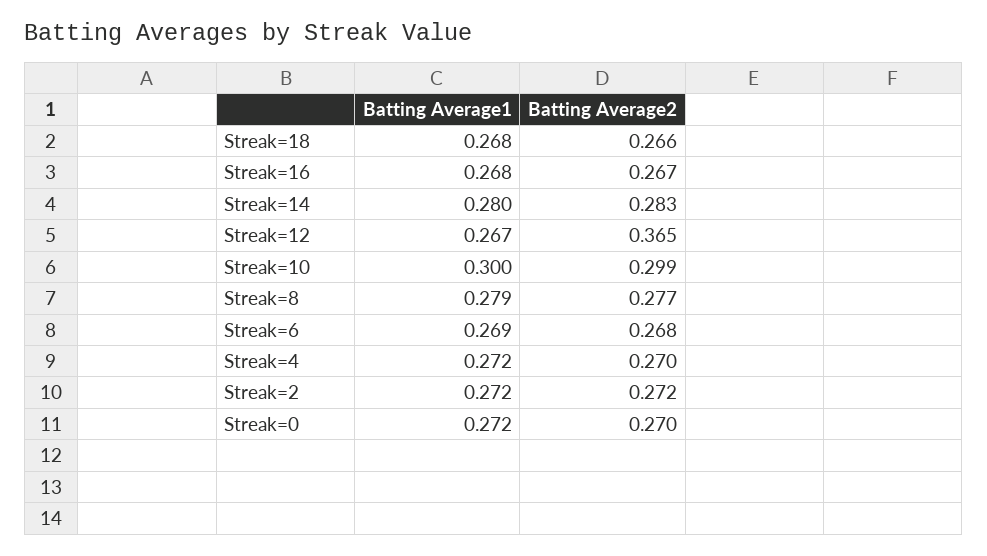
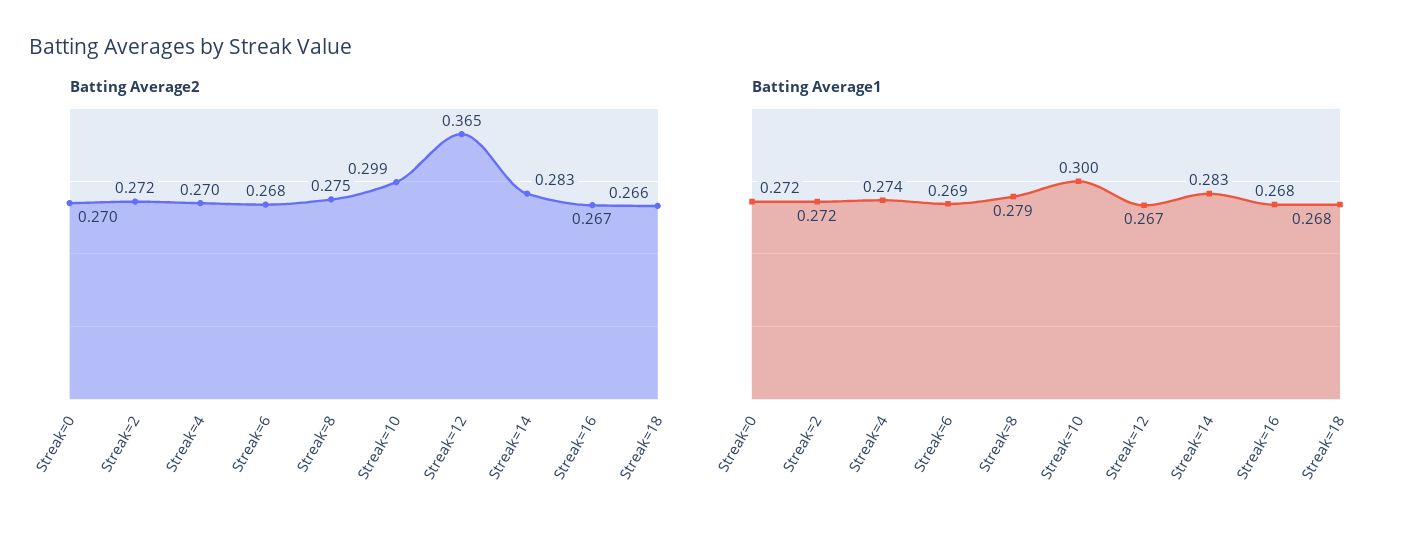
Batting Average1, Streak=14: 0.28 -> 0.283
Batting Average2, Streak=8: 0.277 -> 0.275
Batting Average1, Streak=4: 0.272 -> 0.274

